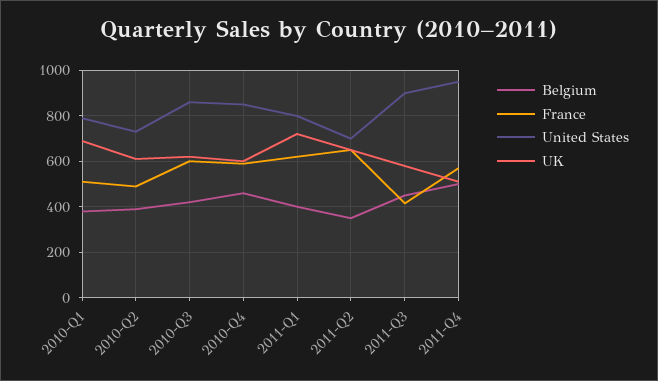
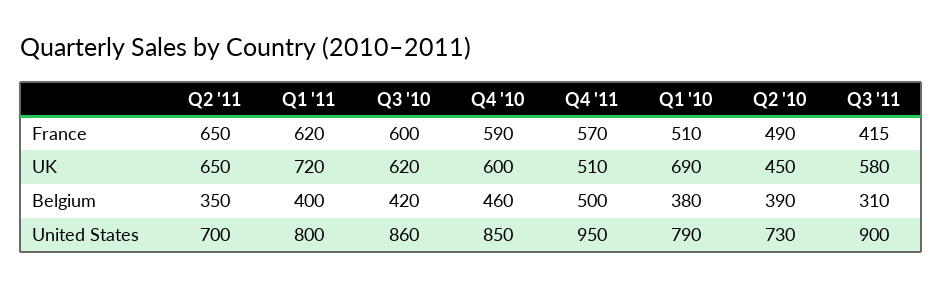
UK, 2010-Q2: 600 -> 450
Belgium, 2011-Q3: 450 -> 310

